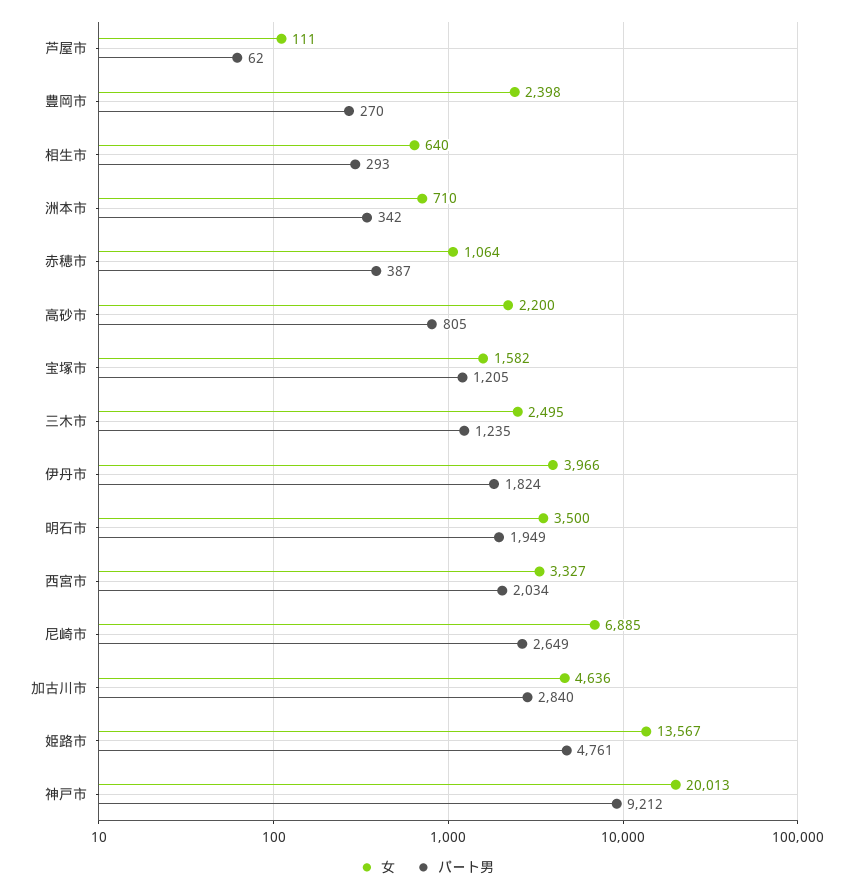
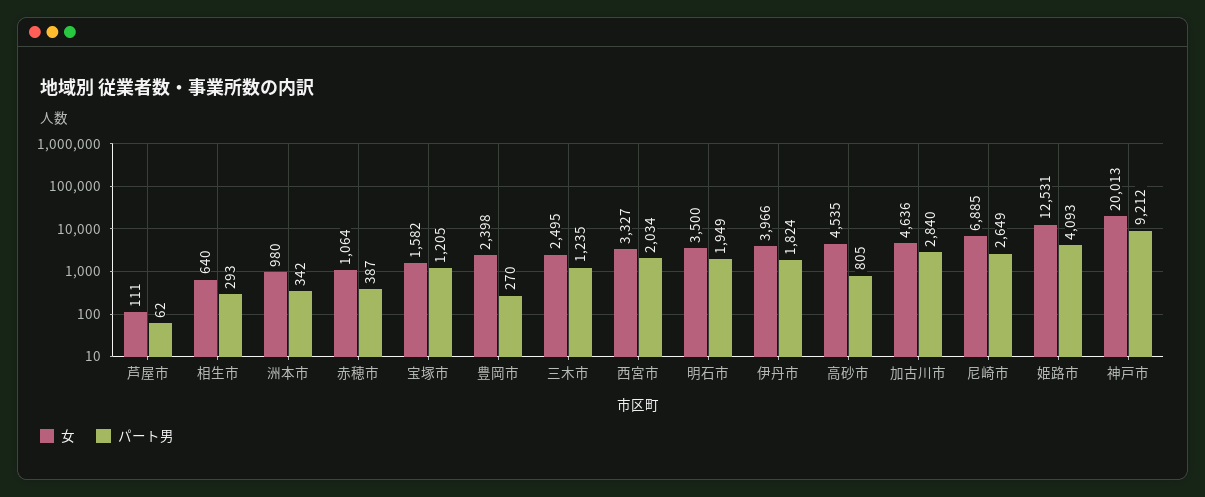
女, 洲本市: 710 -> 980
女, 高砂市: 2200 -> 4535
女, 姫路市: 13567 -> 12531
パート男, 姫路市: 4761 -> 4093

